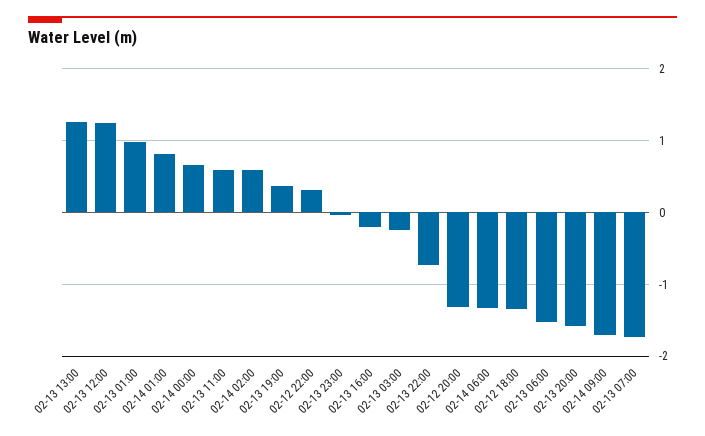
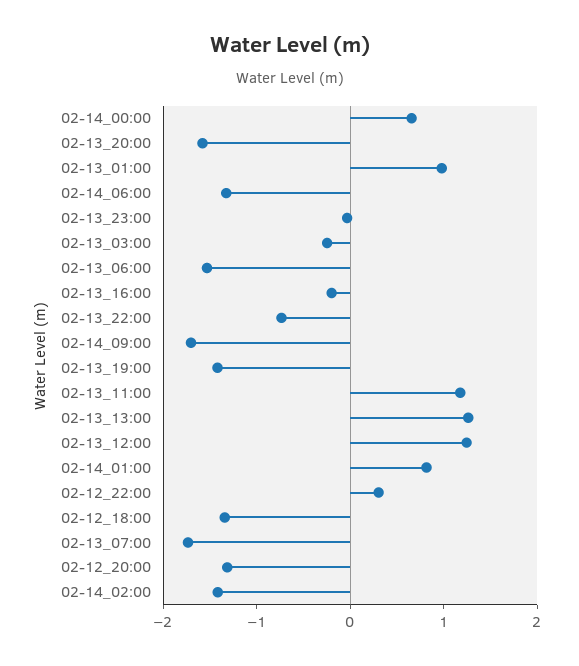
02-13 11:00: 0.6 -> 1.2
02-14 02:00: 0.6 -> -1.4
02-13 19:00: 0.4 -> -1.4

